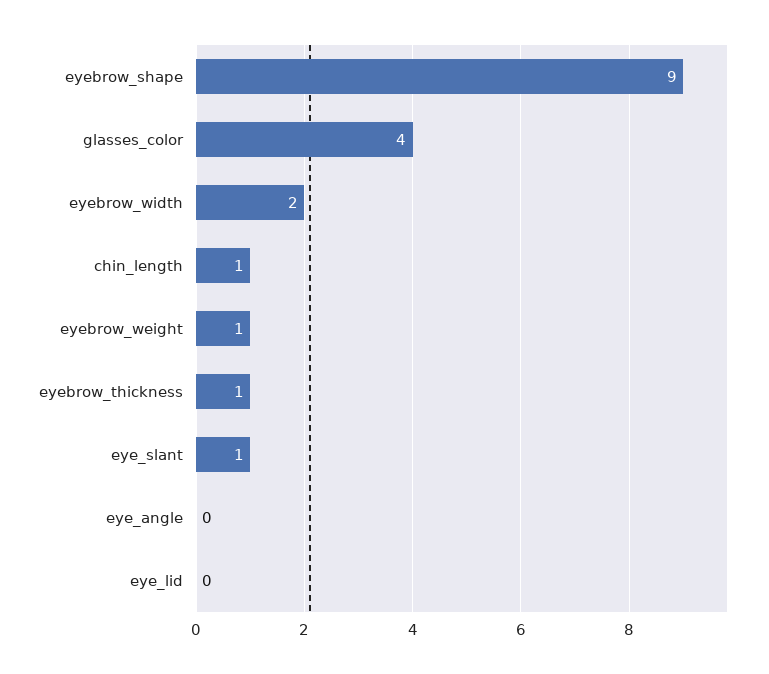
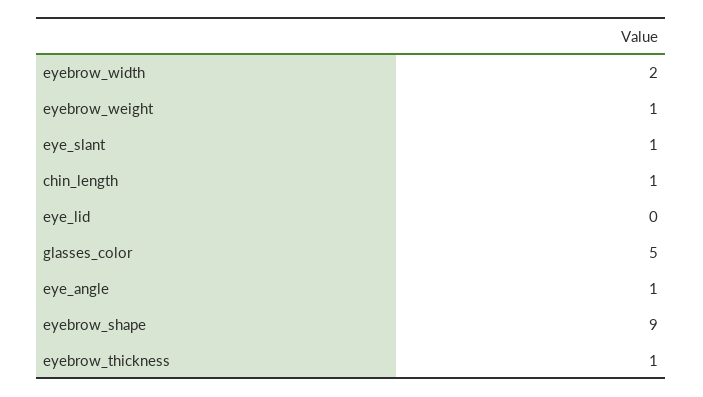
glasses_color: 4 -> 5
eye_angle: 0 -> 1

